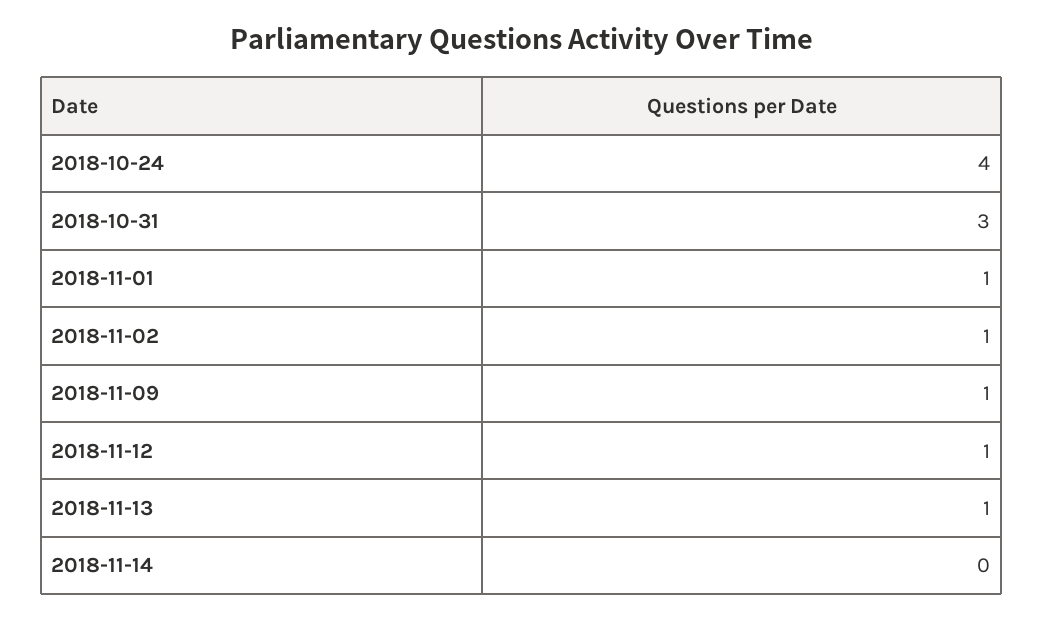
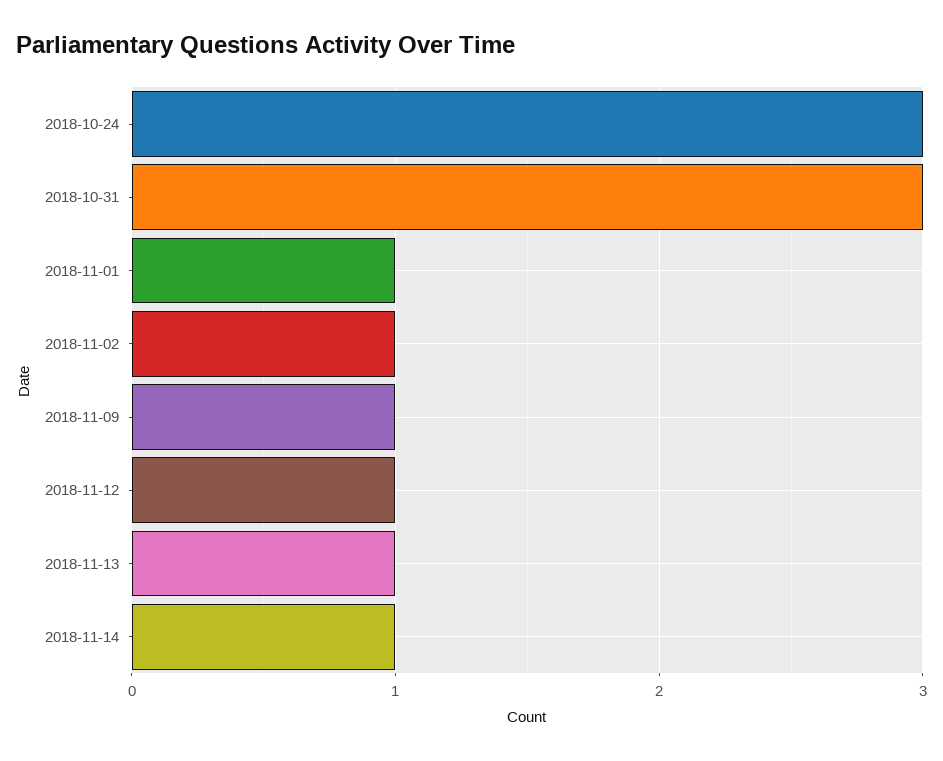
2018-10-24: 4 -> 3
2018-11-14: 0 -> 1

